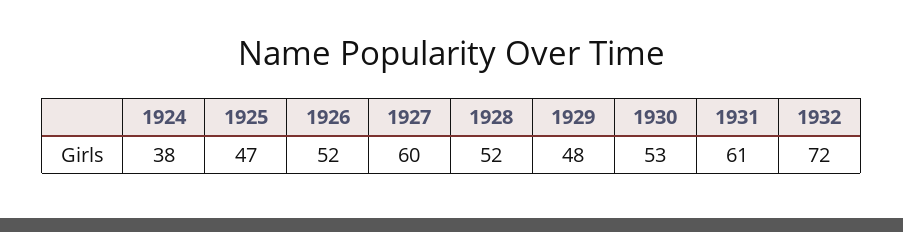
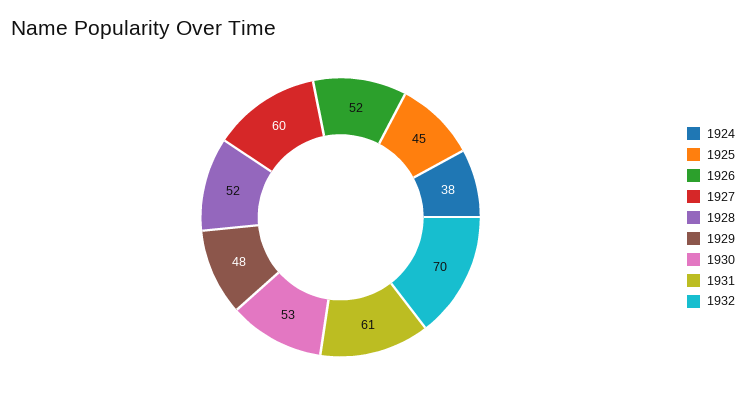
1925: 47 -> 45
1932: 72 -> 70

